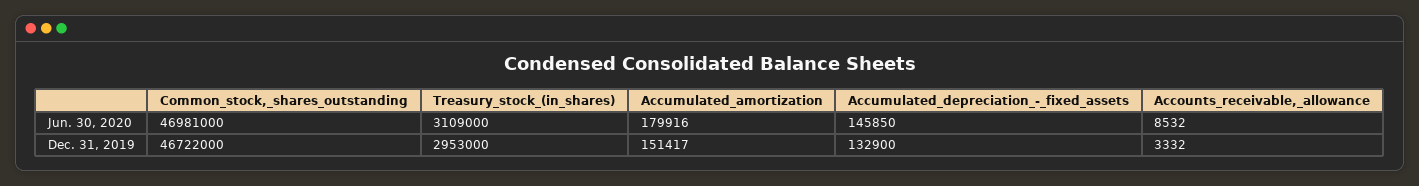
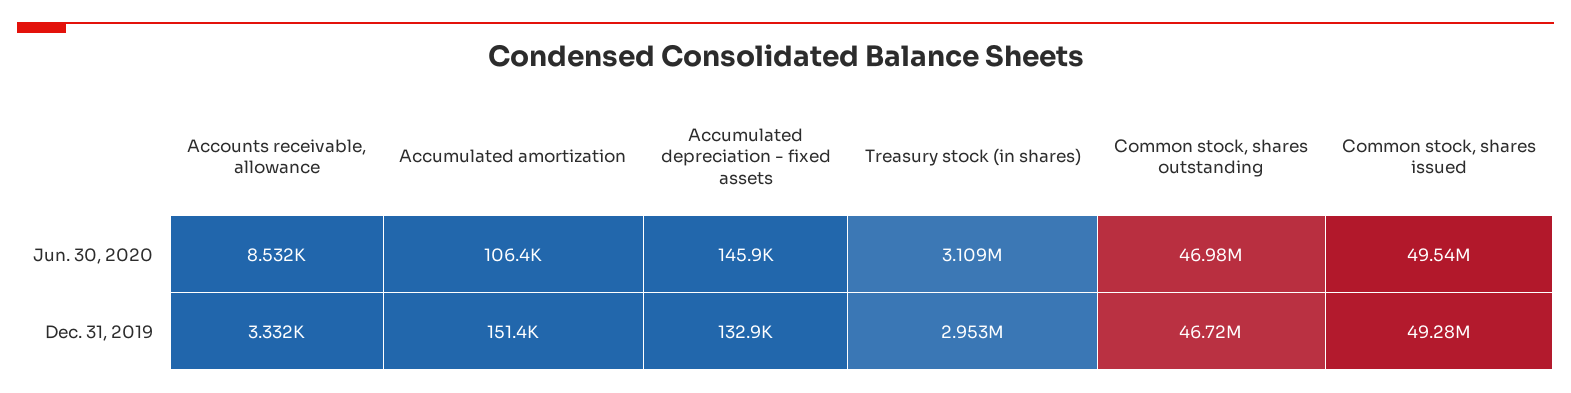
Accumulated_amortization, Jun. 30, 2020: 179916 -> 106400
Common stock, shares issued, Jun. 30, 2020: none -> 49540000
Common stock, shares issued, Dec. 31, 2019: none -> 49280000

